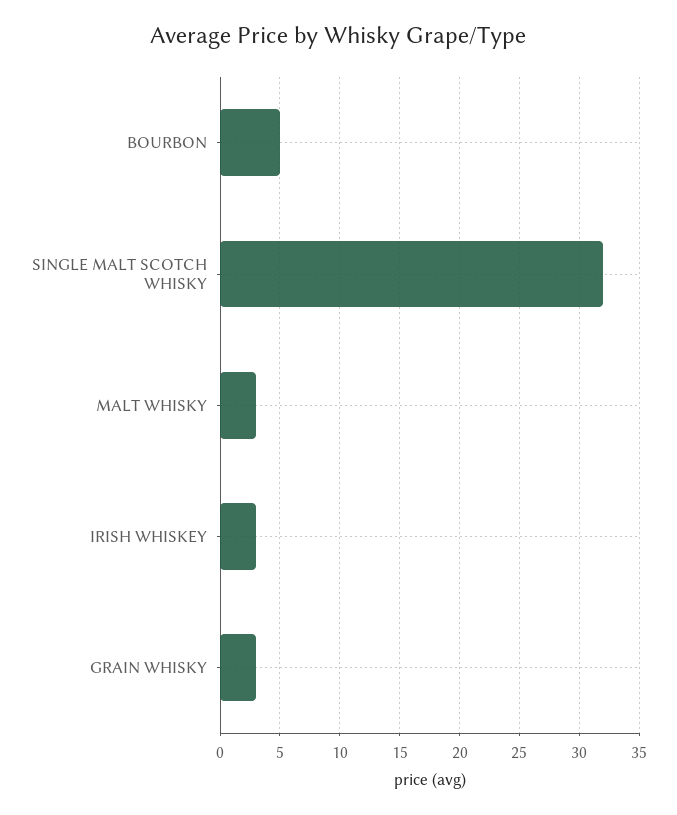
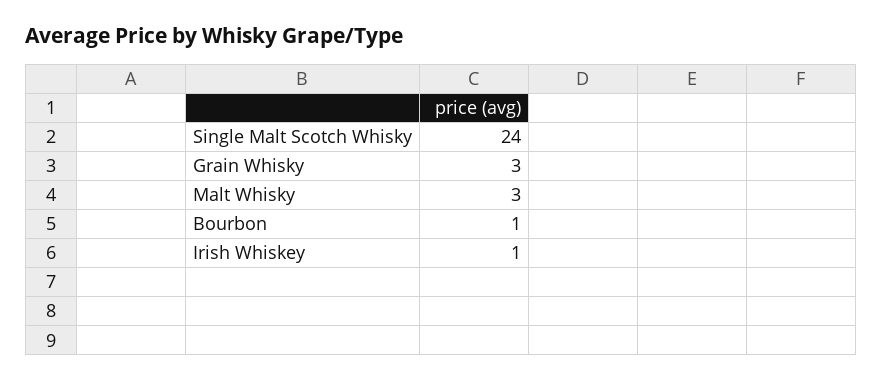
BOURBON: 5 -> 1
SINGLE MALT SCOTCH WHISKY: 32 -> 24
IRISH WHISKEY: 3 -> 1

